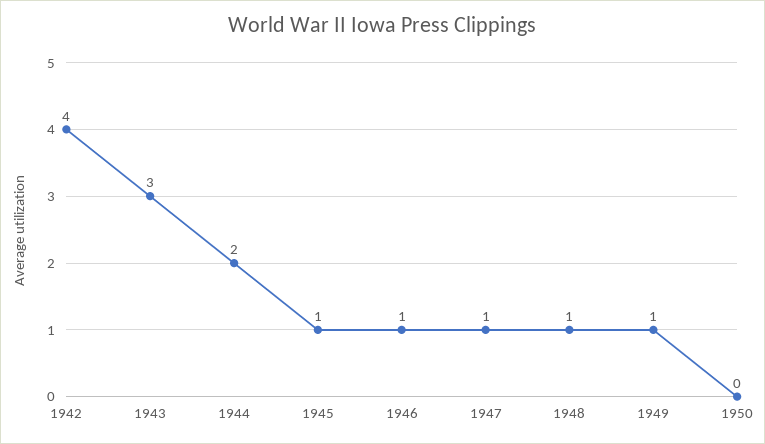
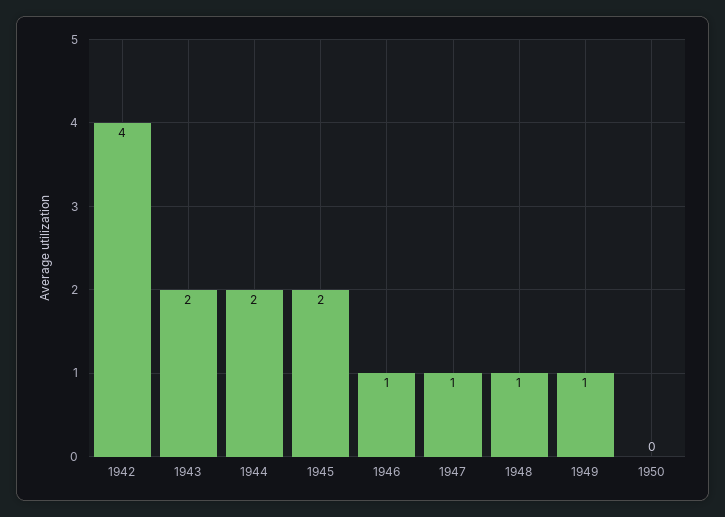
1943: 3 -> 2
1945: 1 -> 2

